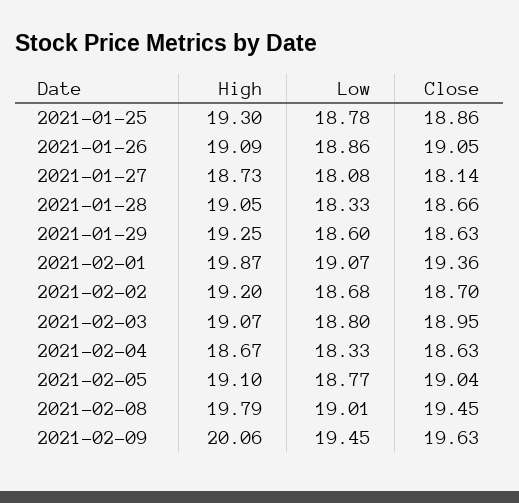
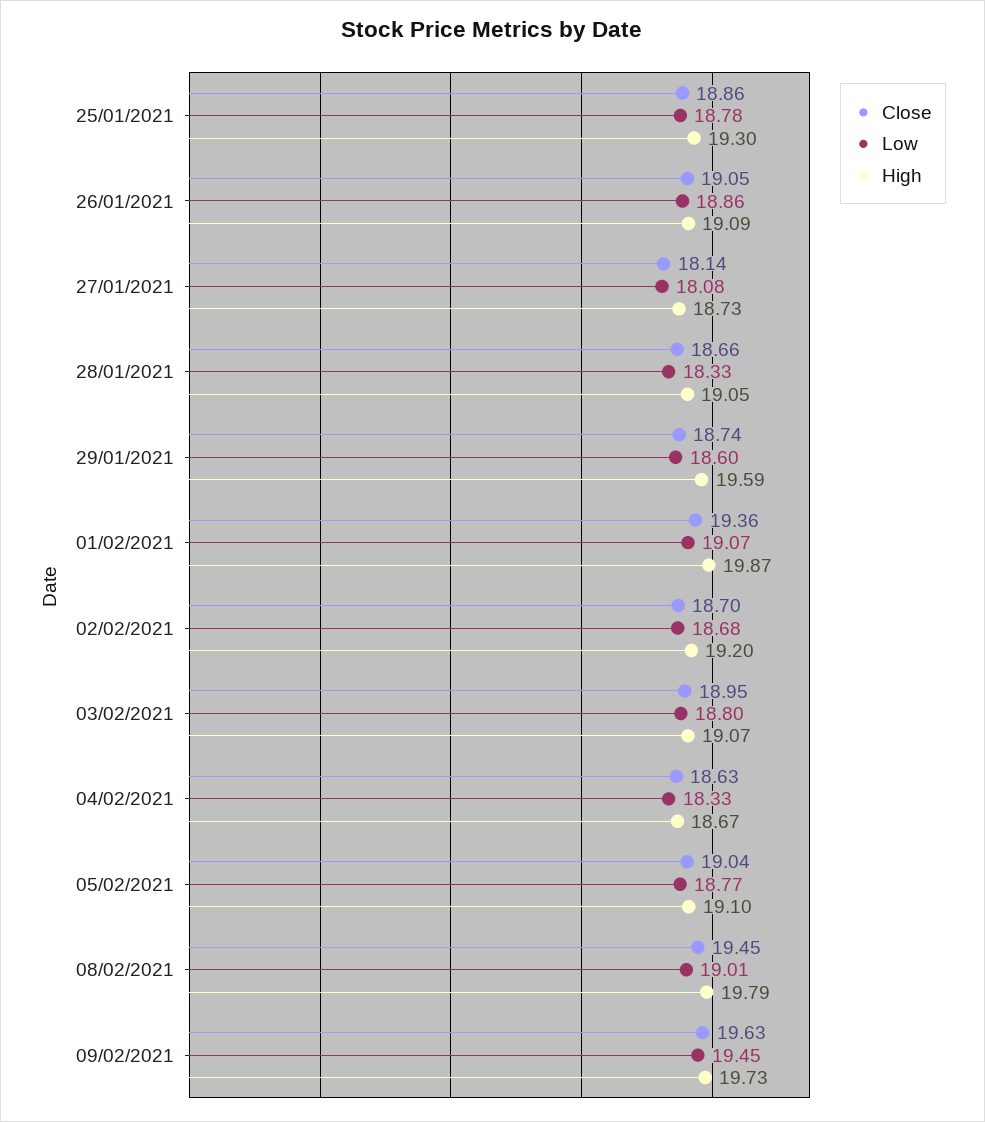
High, 2021-01-29: 19.25 -> 19.59
Close, 2021-01-29: 18.63 -> 18.74
High, 2021-02-09: 20.06 -> 19.73

